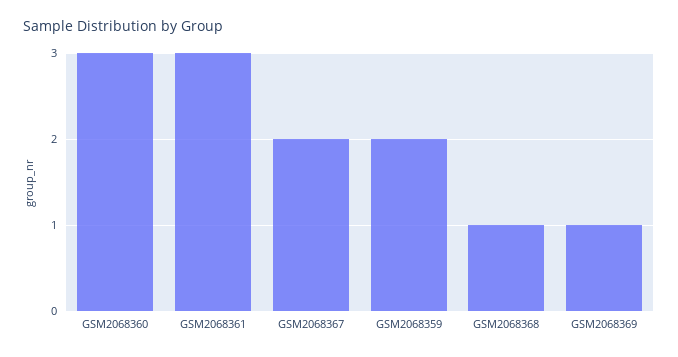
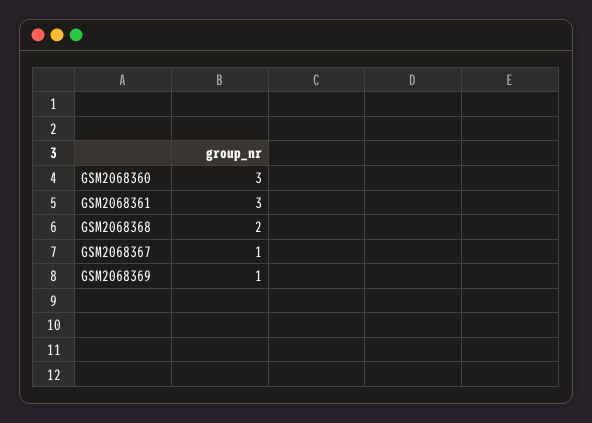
GSM2068367: 2 -> 1
GSM2068359: 2 -> none
GSM2068368: 1 -> 2

